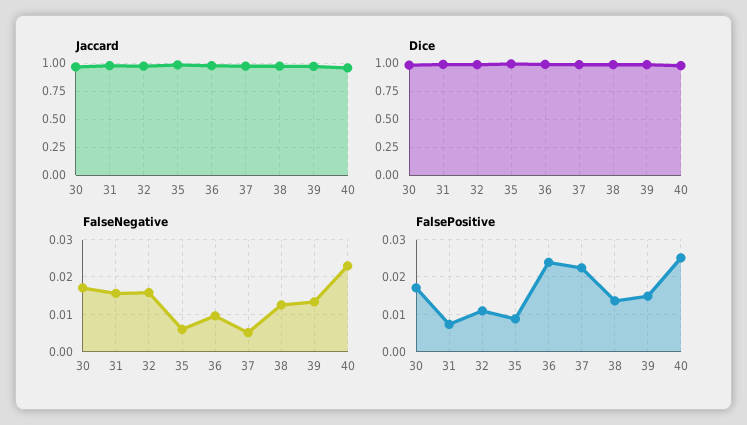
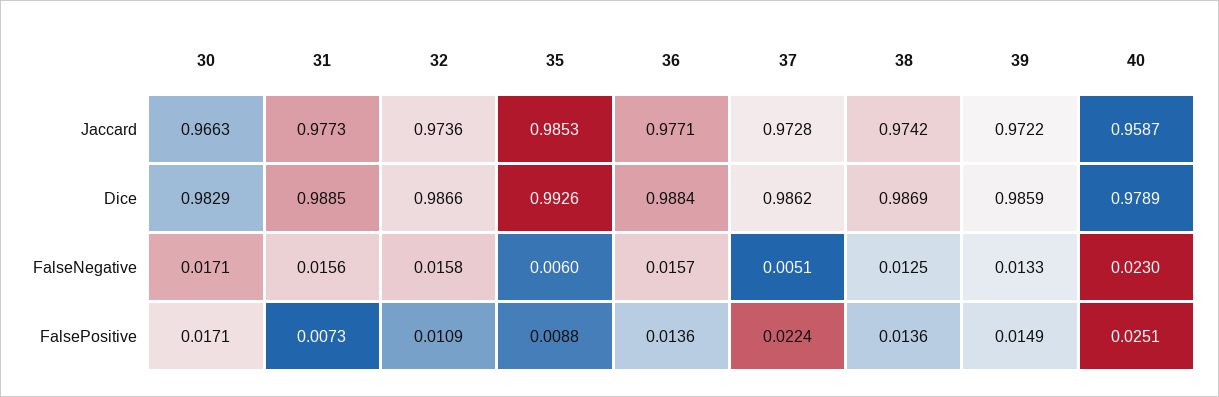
FalseNegative, 36: 0.01 -> 0.0157
FalsePositive, 36: 0.024 -> 0.0136

